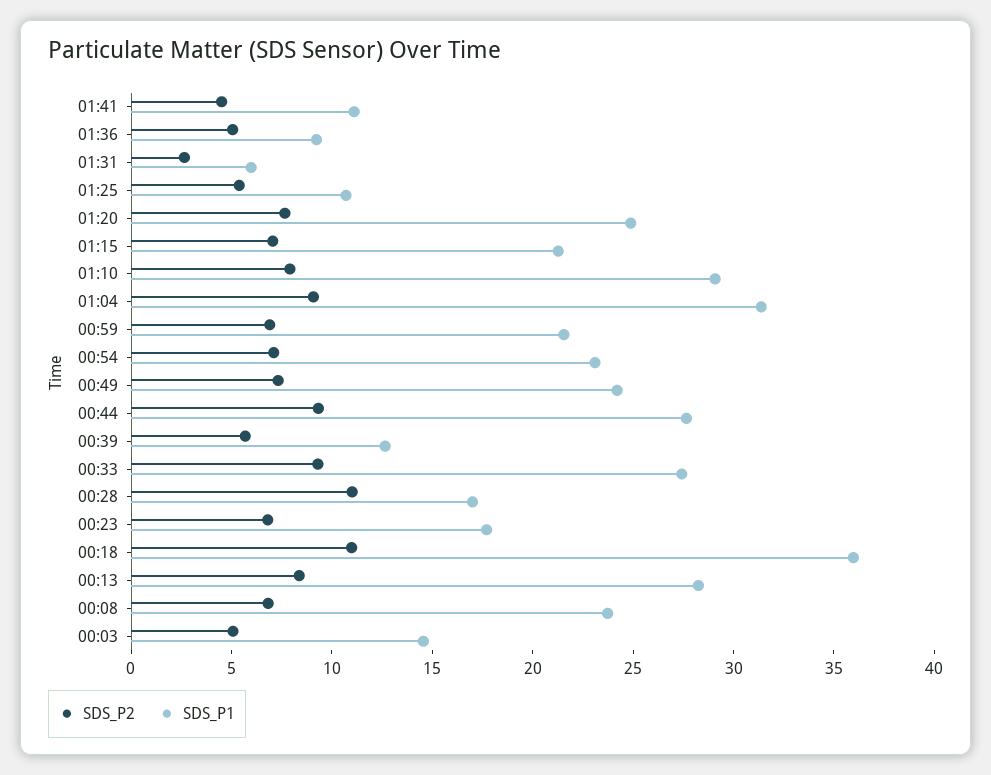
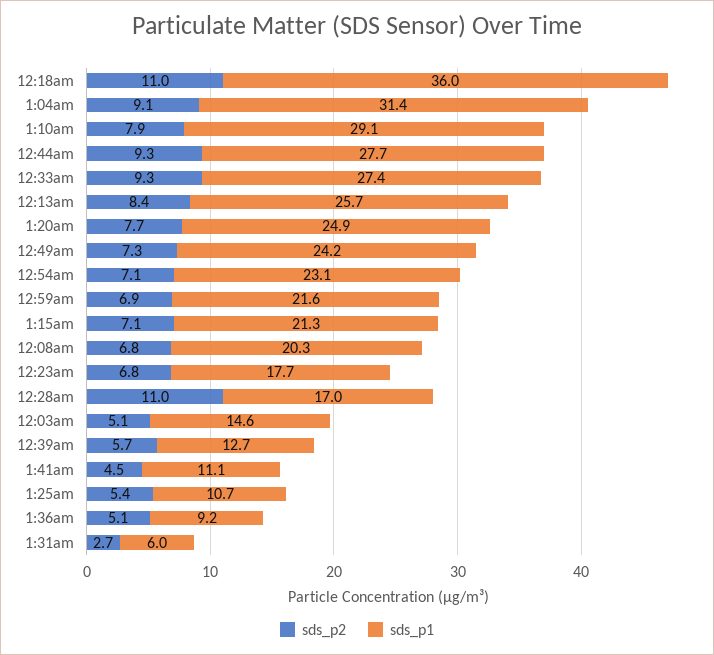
SDS_P1, 00:13: 28 -> 25.7
SDS_P1, 00:08: 24 -> 20.3

